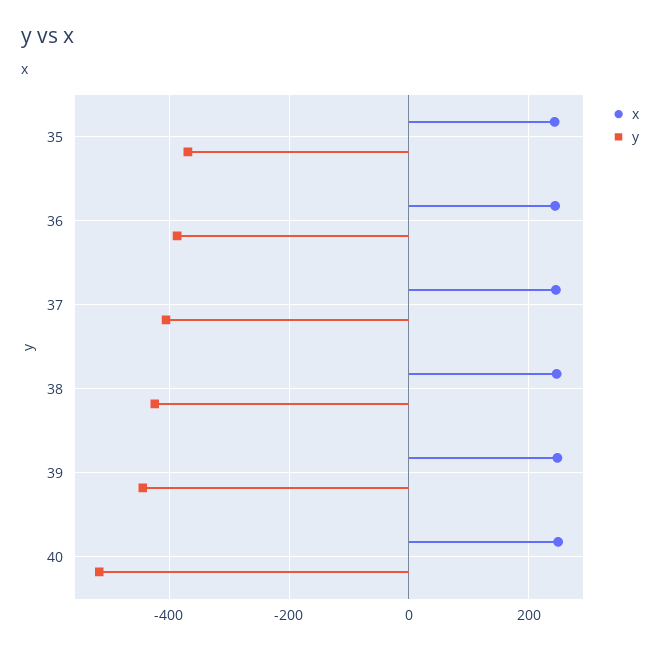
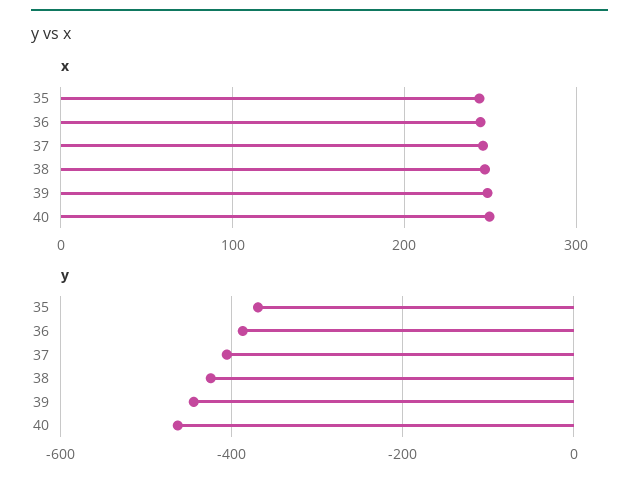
y, 40: -520 -> -460

